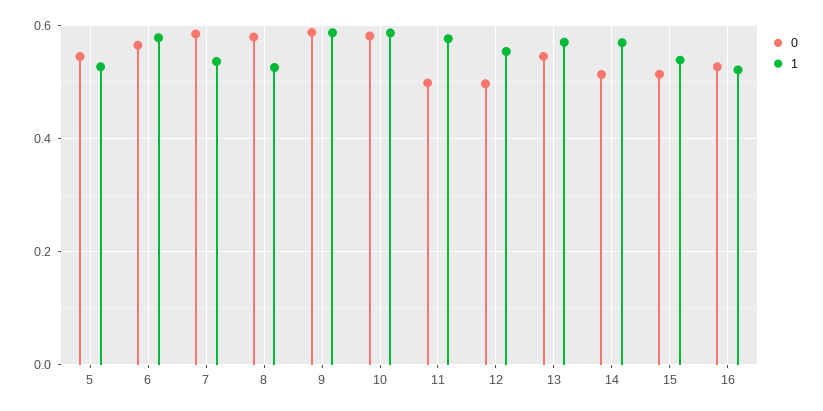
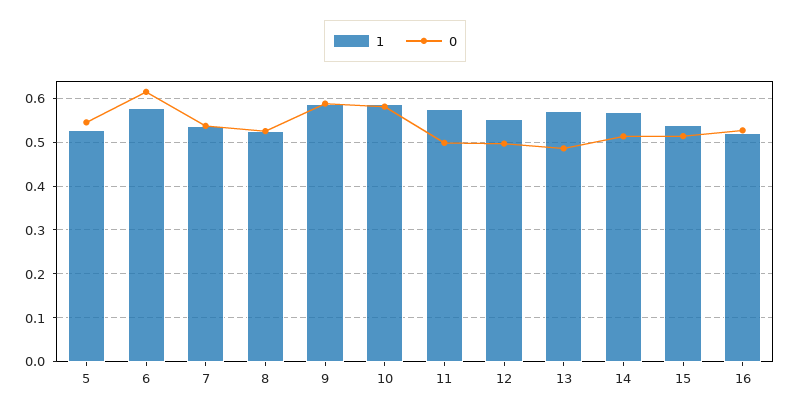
0, 6: 0.56 -> 0.62
0, 7: 0.58 -> 0.54
0, 8: 0.58 -> 0.52
0, 13: 0.54 -> 0.48

